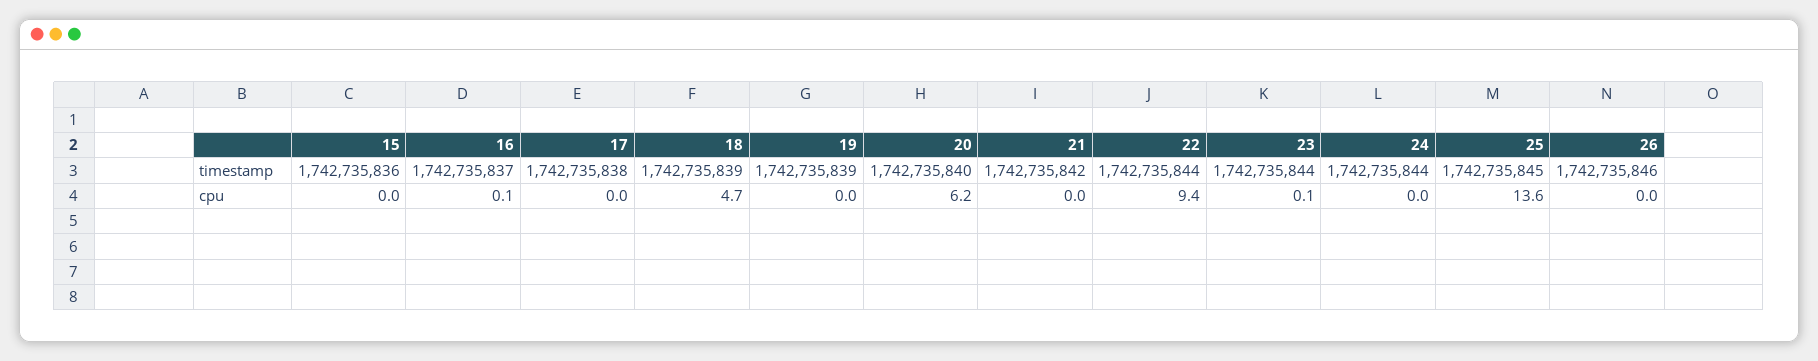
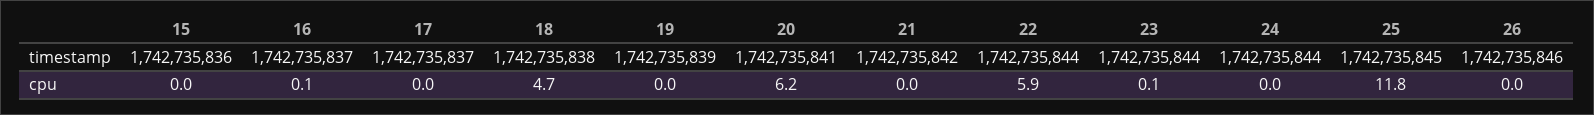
17, timestamp: 1742735838 -> 1742735837
18, timestamp: 1742735839 -> 1742735838
20, timestamp: 1742735840 -> 1742735841
22, cpu: 9.4 -> 5.9
25, cpu: 13.6 -> 11.8

